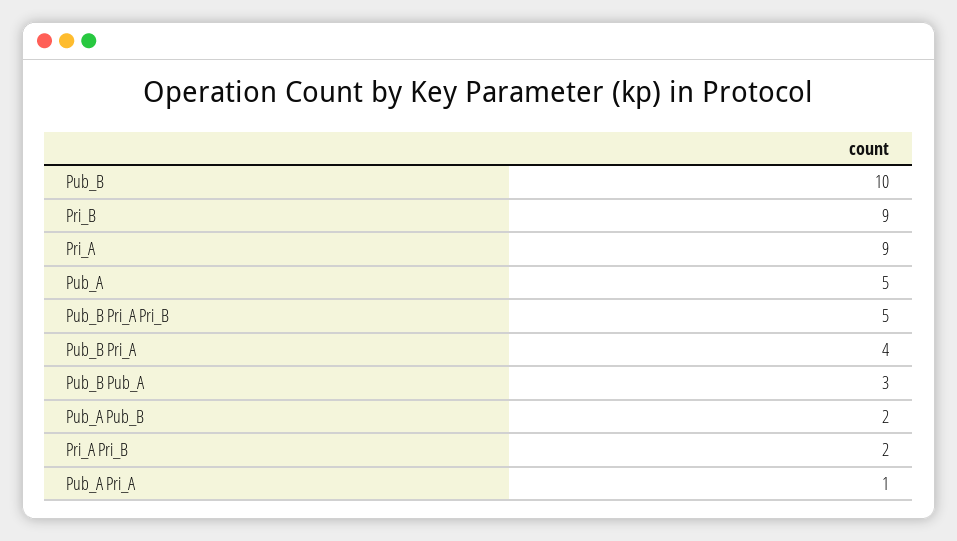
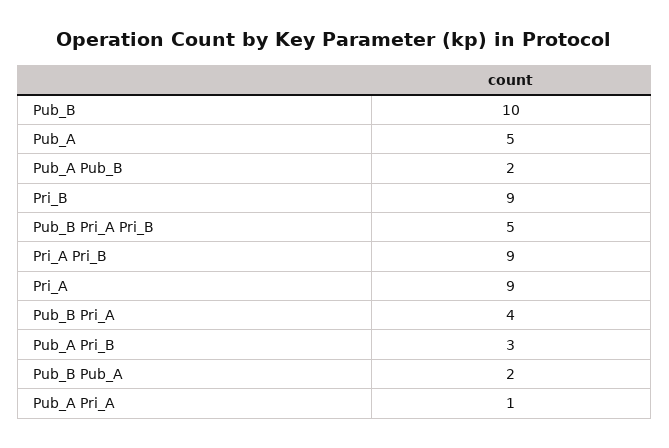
Pub_B Pub_A: 3 -> 2
Pri_A Pri_B: 2 -> 9
Pub_A Pri_B: none -> 3

